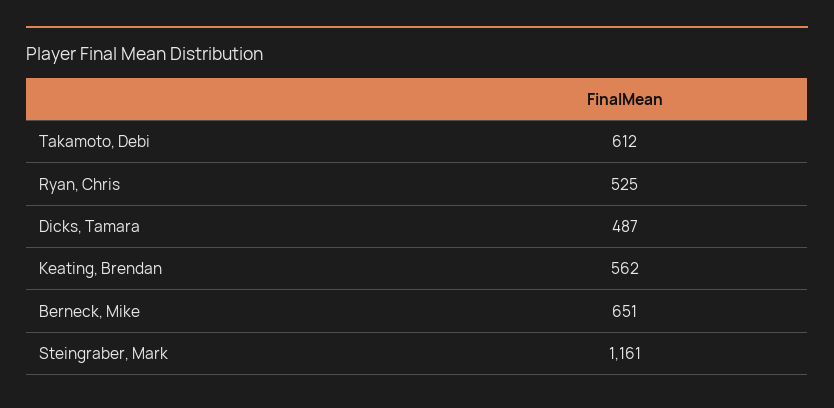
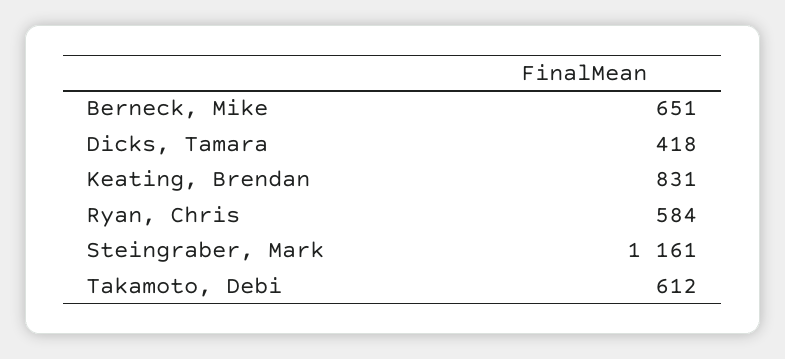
Ryan, Chris: 525 -> 584
Dicks, Tamara: 487 -> 418
Keating, Brendan: 562 -> 831

